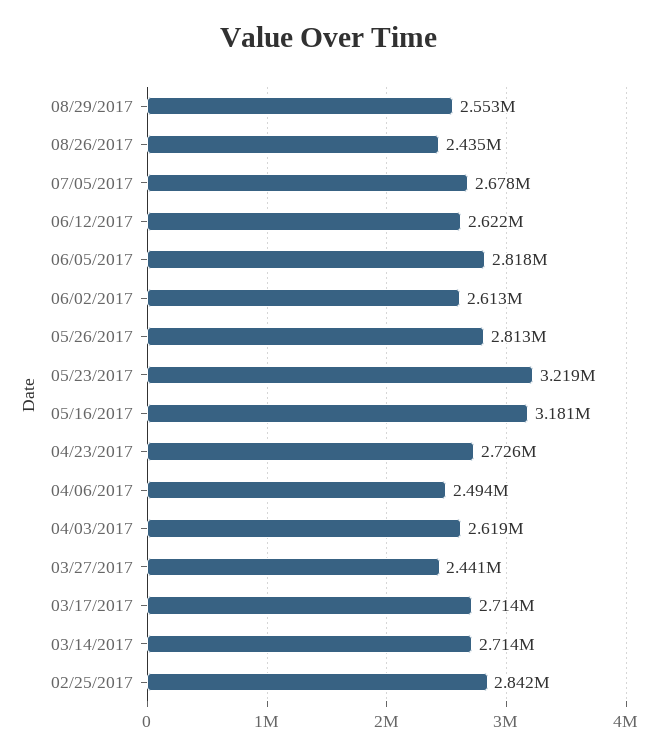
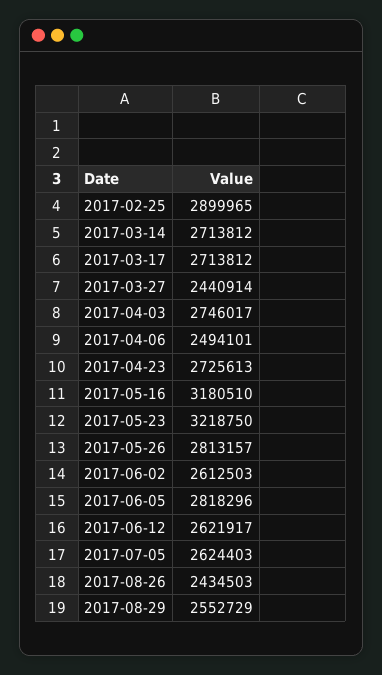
07/05/2017: 2678000 -> 2624403
04/03/2017: 2619000 -> 2746017
02/25/2017: 2842000 -> 2899965

